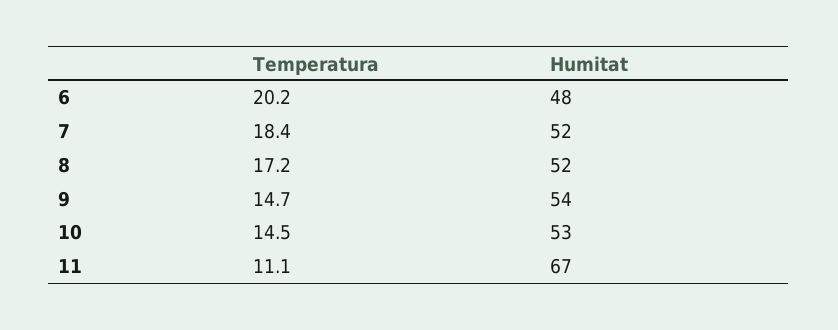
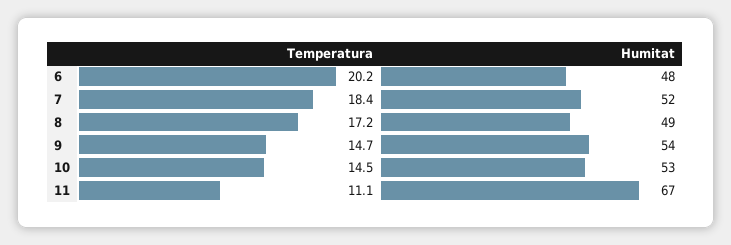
Humitat, 8: 52 -> 49

